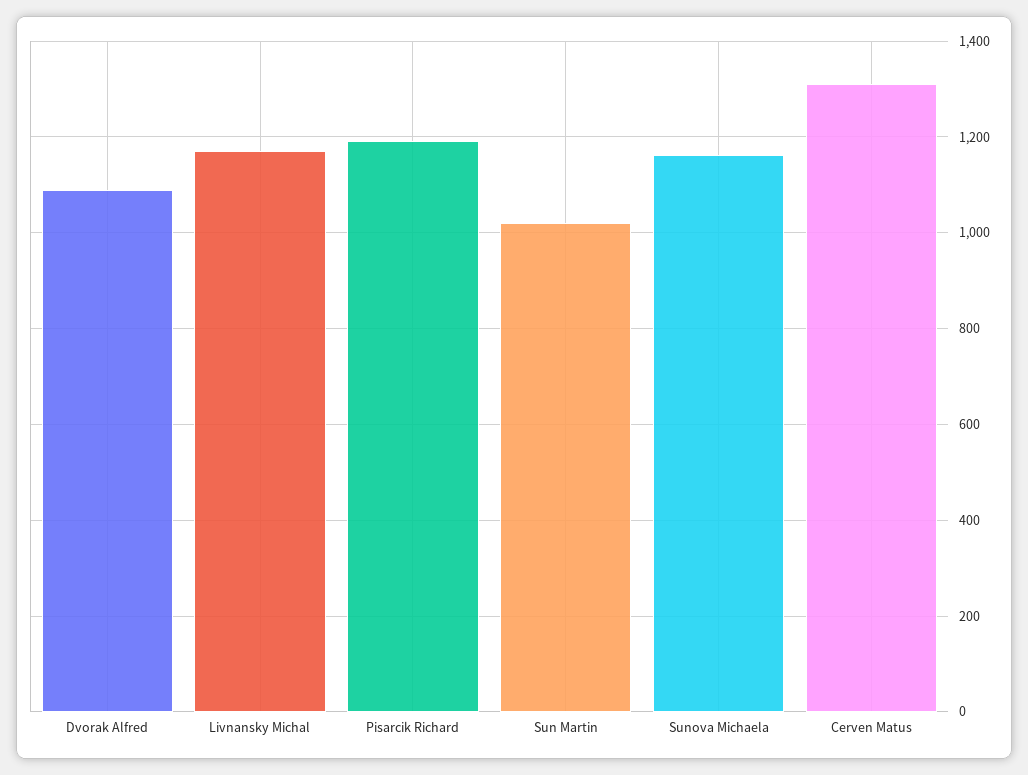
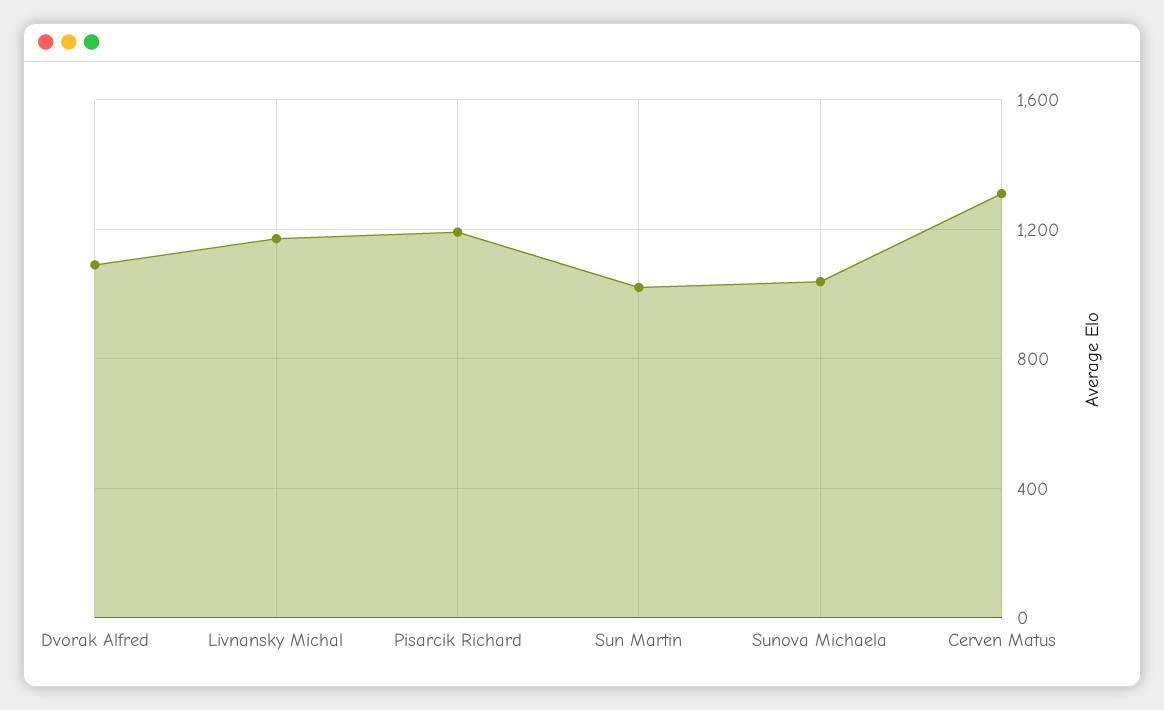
Sunova Michaela: 1160 -> 1050

